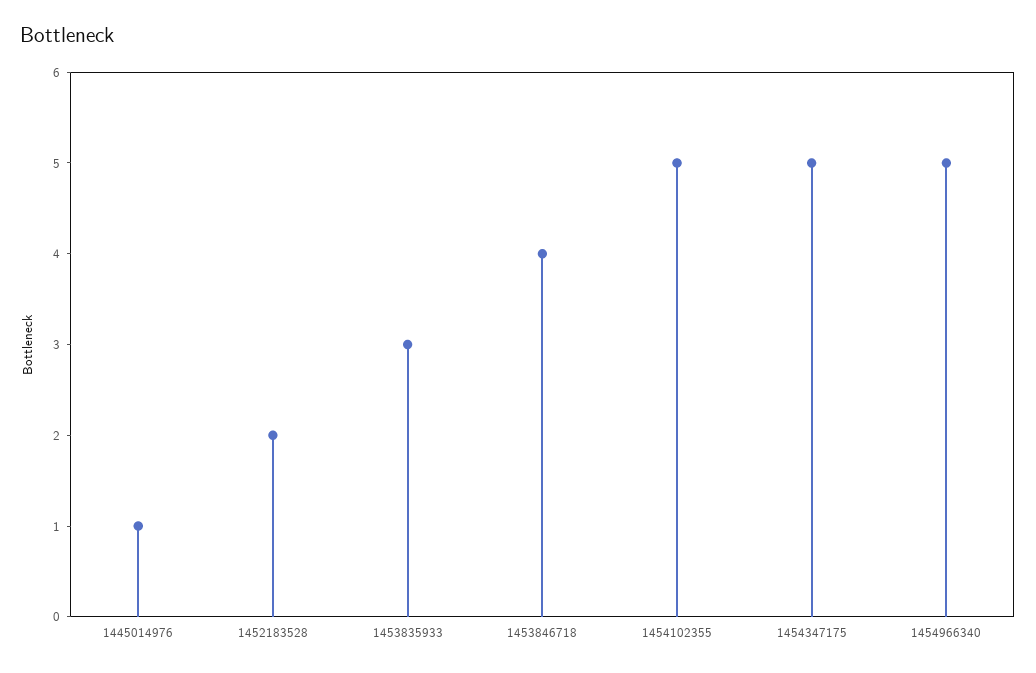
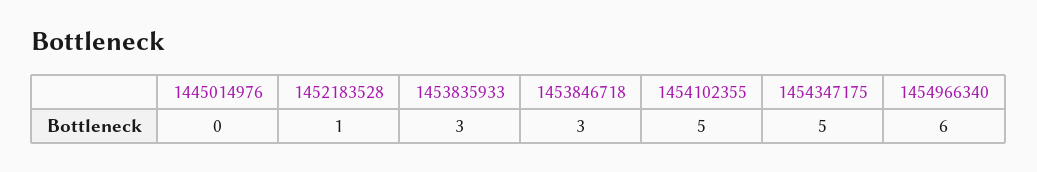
1445014976: 1 -> 0
1452183528: 2 -> 1
1453846718: 4 -> 3
1454966340: 5 -> 6

